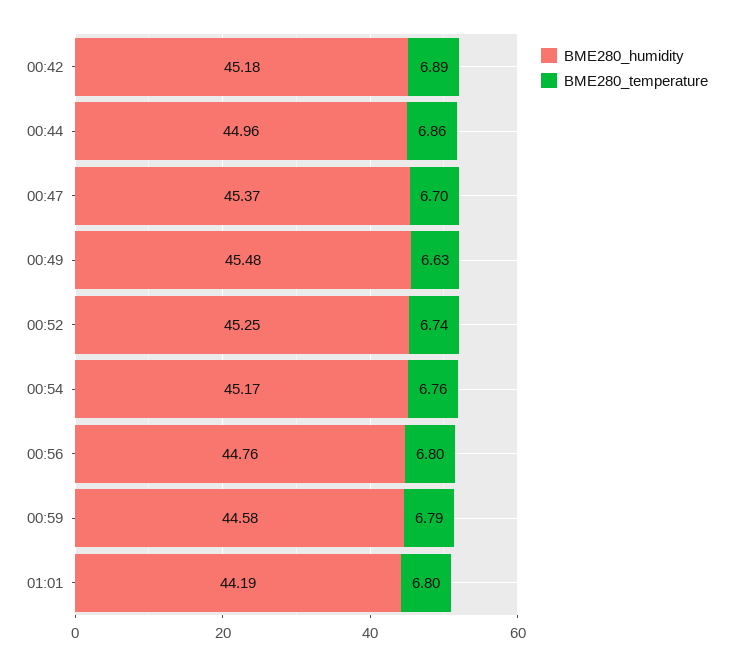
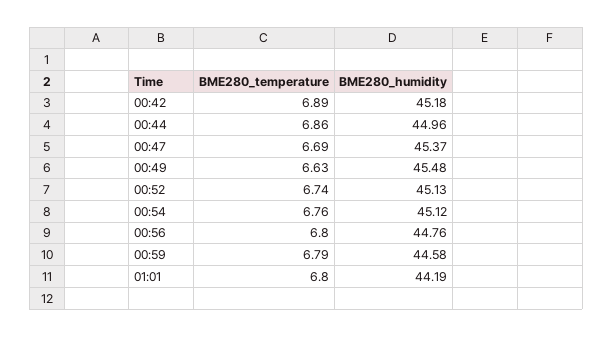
BME280_temperature, 00:47: 6.7 -> 6.69
BME280_humidity, 00:52: 45.25 -> 45.13
BME280_humidity, 00:54: 45.17 -> 45.12

